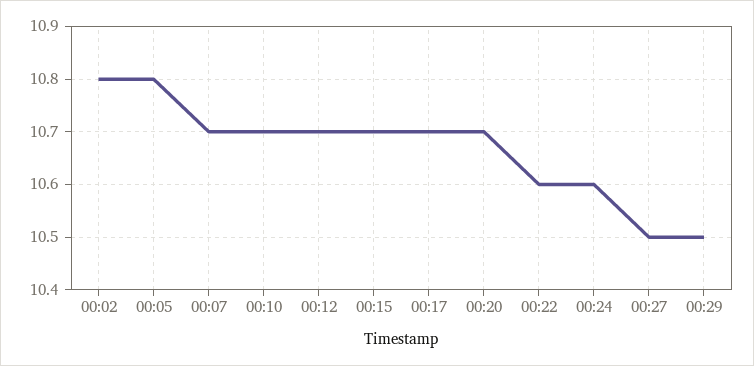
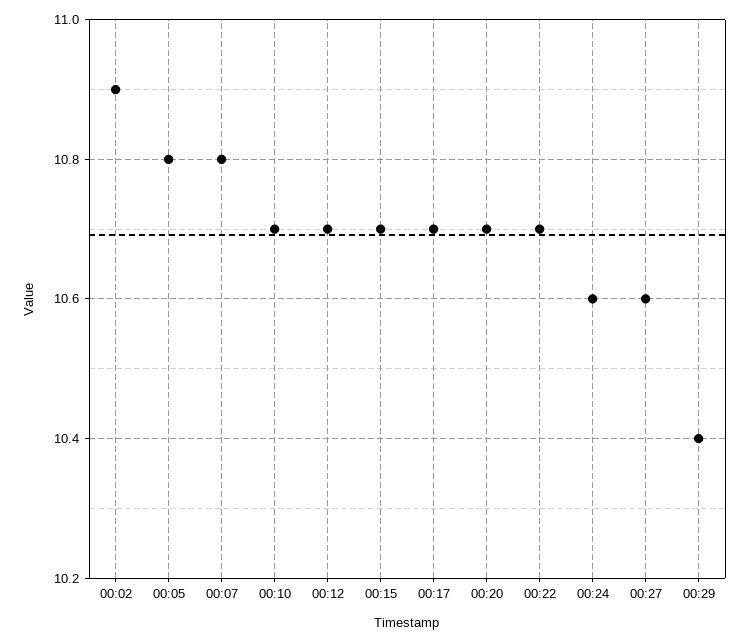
00:02: 10.8 -> 10.9
00:07: 10.7 -> 10.8
00:22: 10.6 -> 10.7
00:27: 10.5 -> 10.6
00:29: 10.5 -> 10.4

